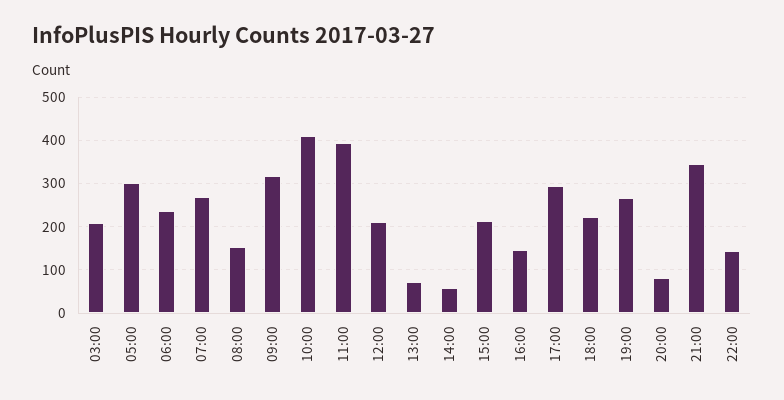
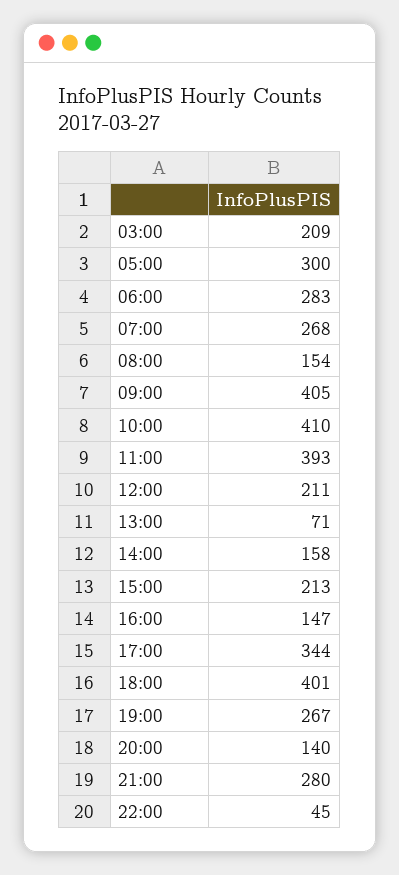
06:00: 240 -> 283
09:00: 320 -> 405
14:00: 60 -> 158
17:00: 300 -> 344
18:00: 220 -> 401
20:00: 80 -> 140
21:00: 340 -> 280
22:00: 140 -> 45

